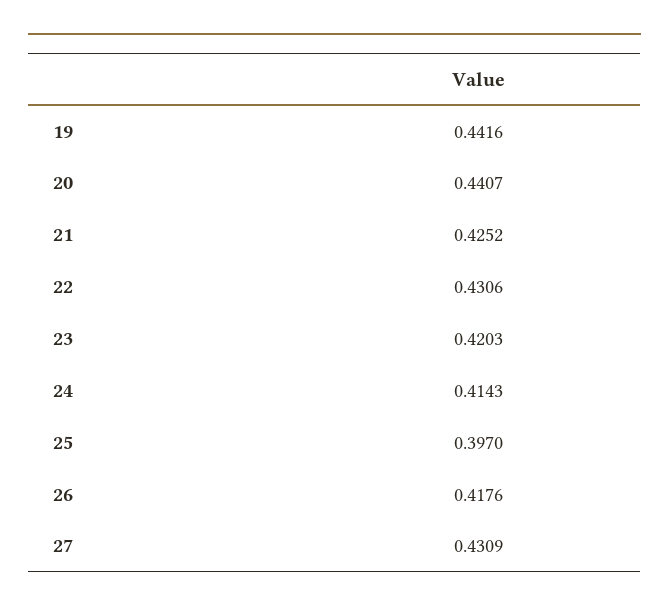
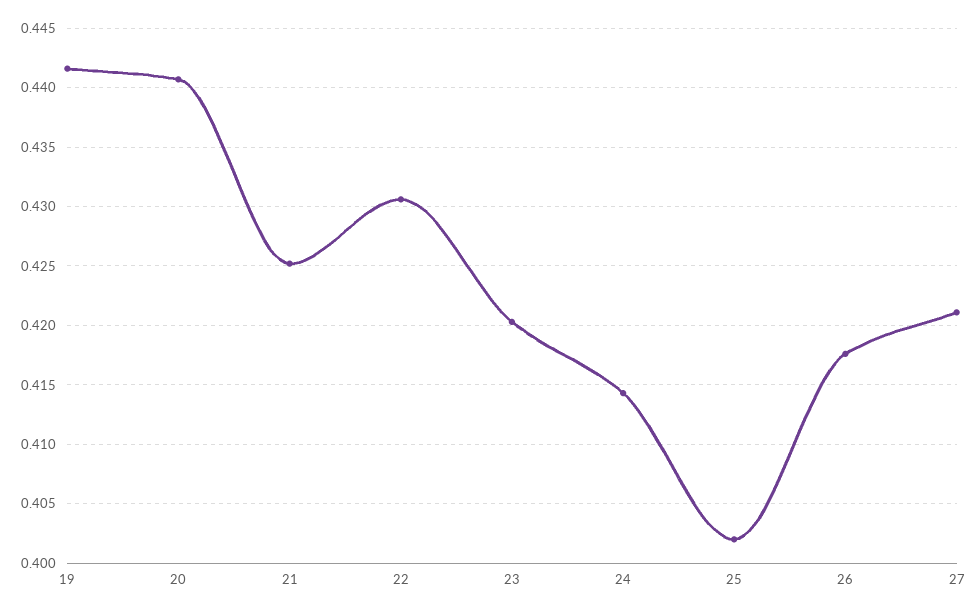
25: 0.397 -> 0.402
27: 0.4309 -> 0.421

